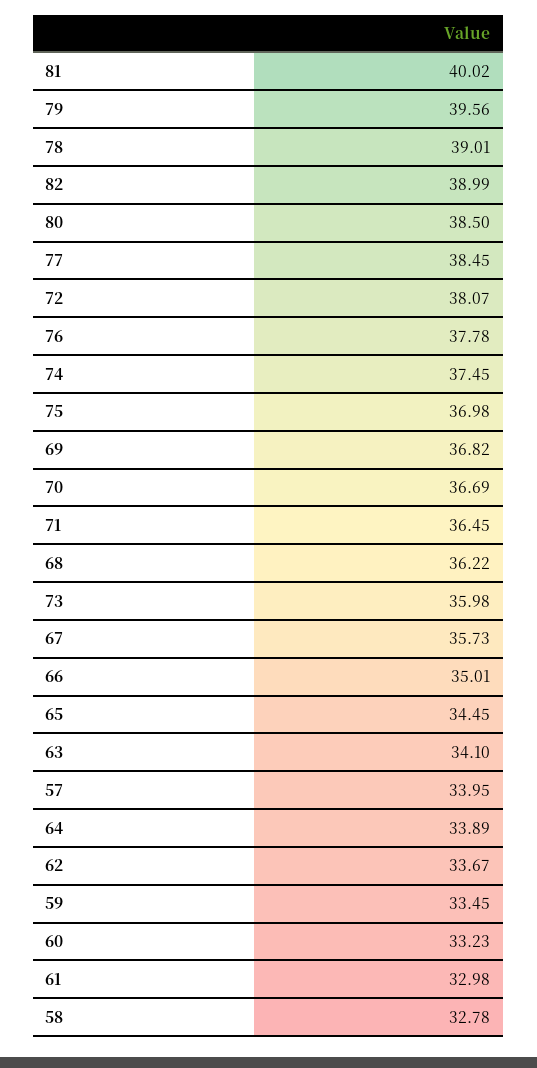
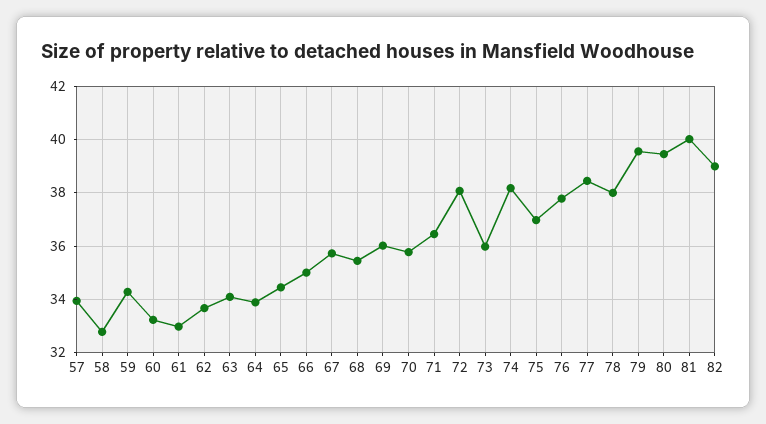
78: 39.01 -> 38
80: 38.5 -> 39.5
74: 37.45 -> 38.25
69: 36.82 -> 36
70: 36.69 -> 35.75
68: 36.22 -> 35.5
59: 33.45 -> 34.25

